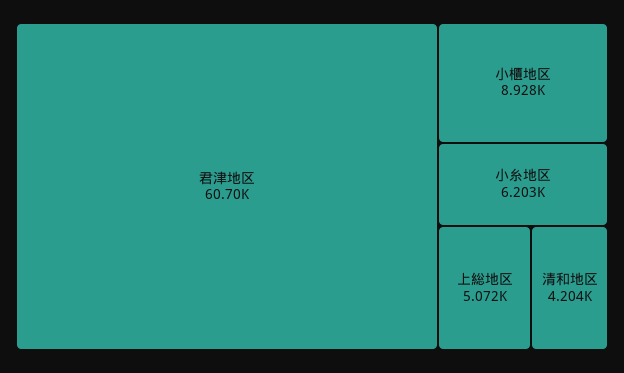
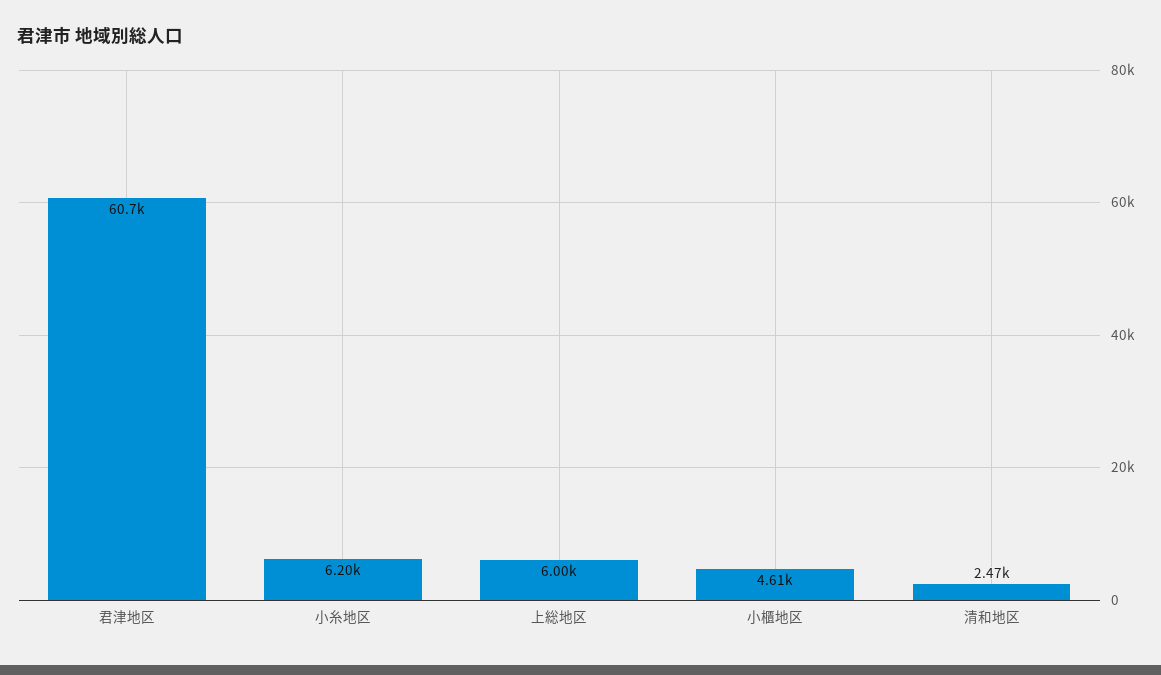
小櫃地区: 8928 -> 4610
上総地区: 5072 -> 6000
清和地区: 4204 -> 2470

